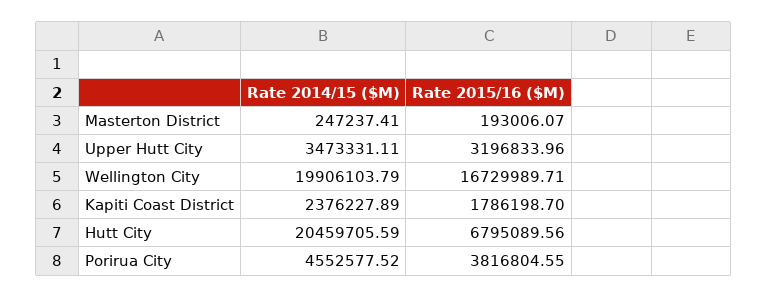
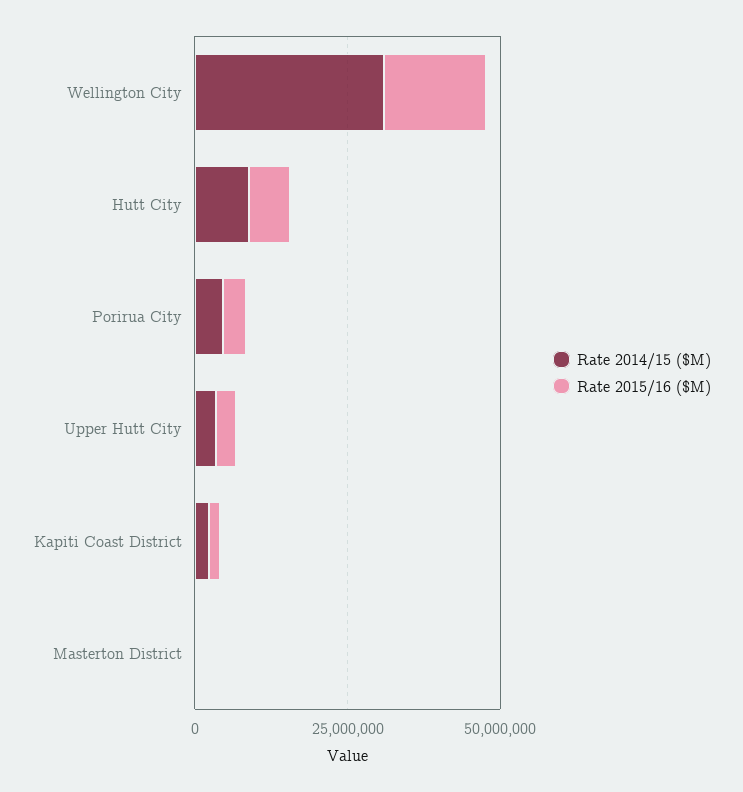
Rate 2014/15 ($M), Wellington City: 19906103.79 -> 30000000
Rate 2014/15 ($M), Hutt City: 20459705.59 -> 10000000

